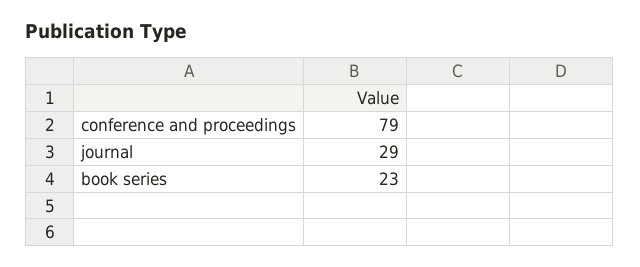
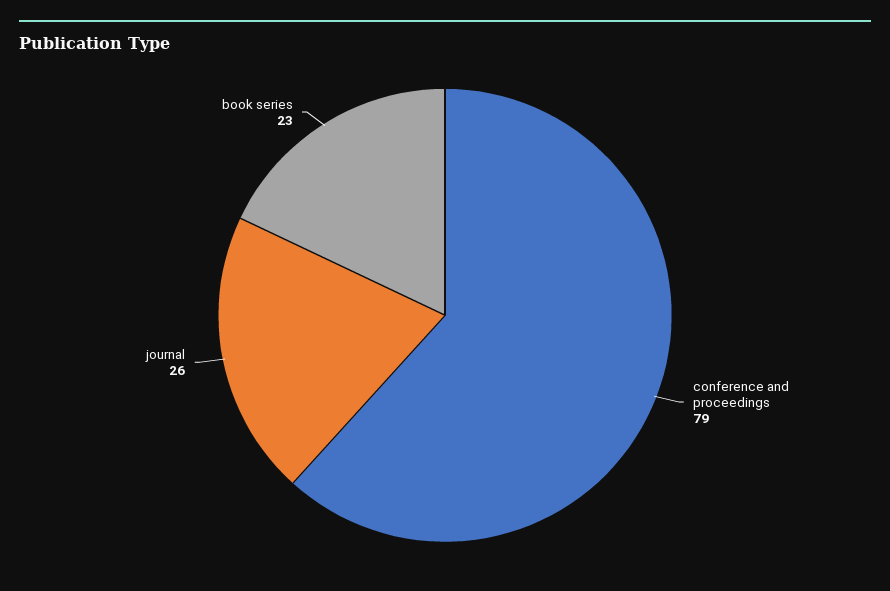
journal: 29 -> 26

